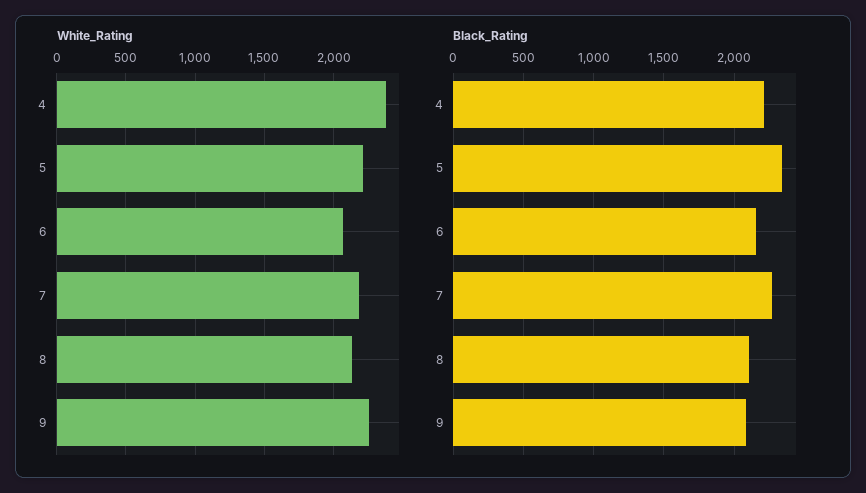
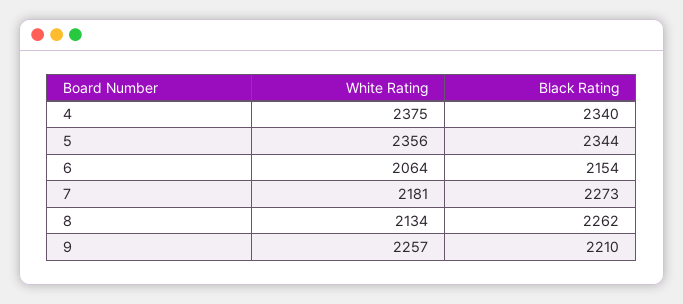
White_Rating, 5: 2200 -> 2356
Black_Rating, 4: 2200 -> 2340
Black_Rating, 8: 2100 -> 2262
Black_Rating, 9: 2100 -> 2210

